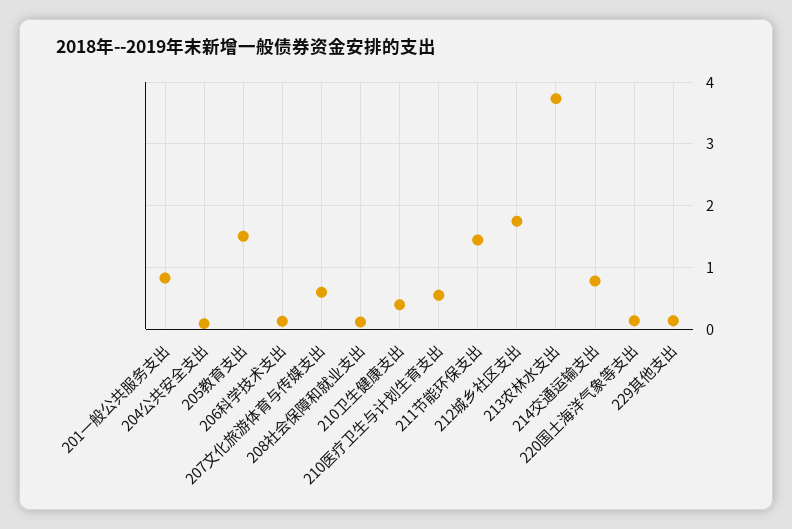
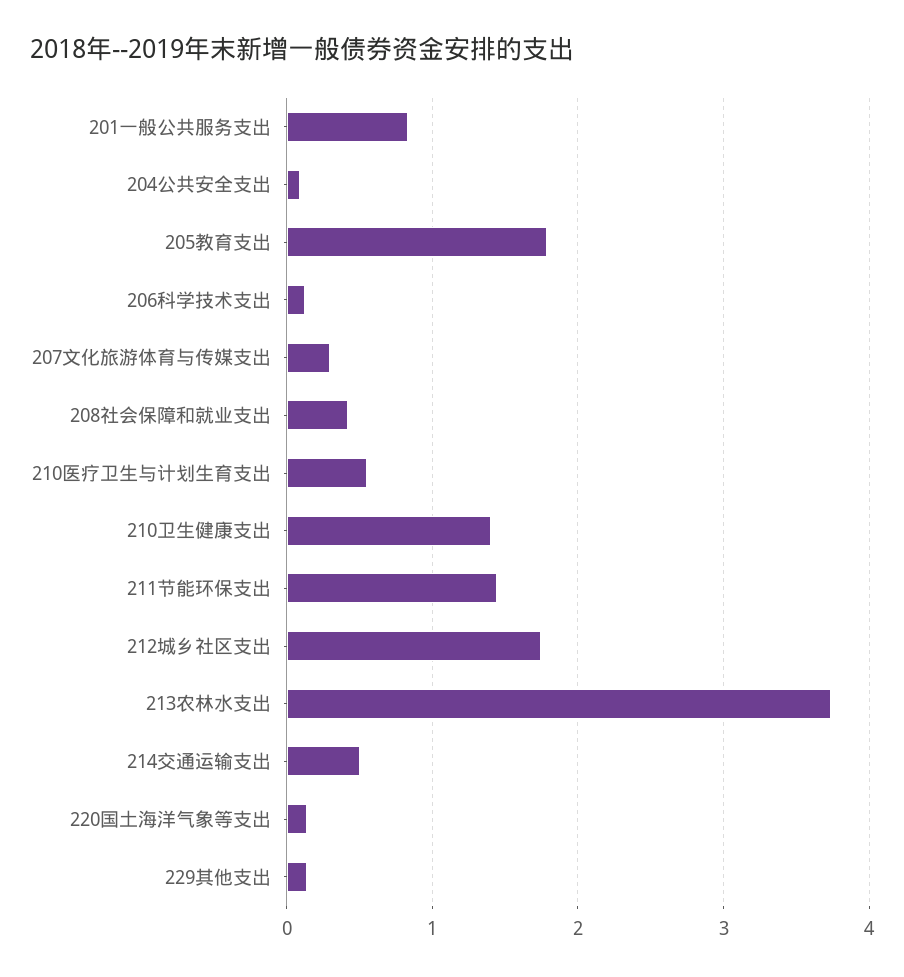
205教育支出: 1.5 -> 1.8
207文化旅游体育与传媒支出: 0.6 -> 0.3
208社会保障和就业支出: 0.1 -> 0.4
210卫生健康支出: 0.4 -> 1.4
214交通运输支出: 0.8 -> 0.5

